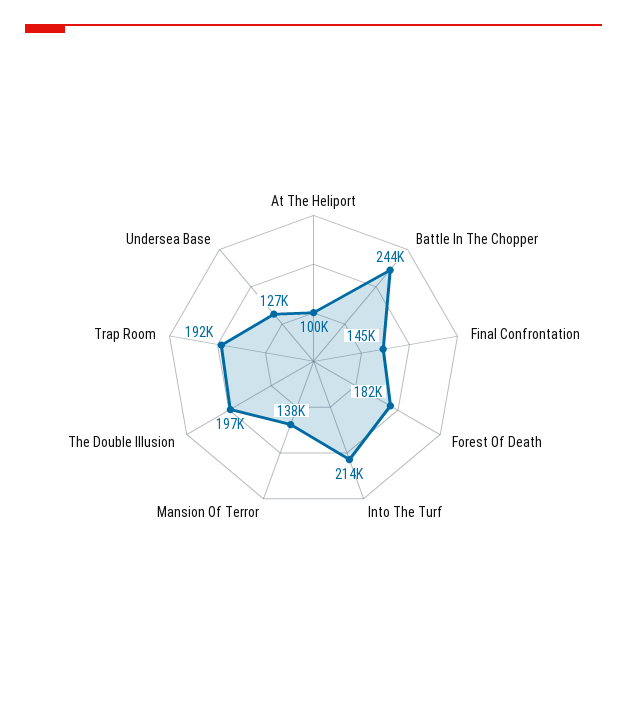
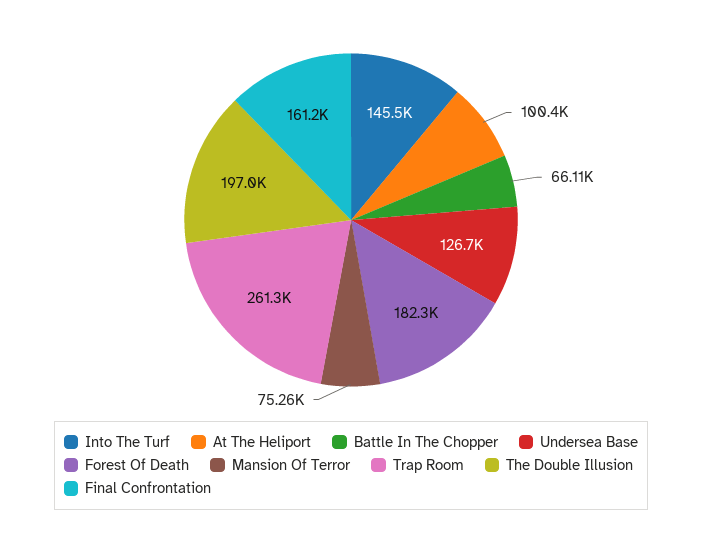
Battle In The Chopper: 244000 -> 66110
Final Confrontation: 145000 -> 161200
Into The Turf: 214000 -> 145500
Mansion Of Terror: 138000 -> 75260
Trap Room: 192000 -> 261300

